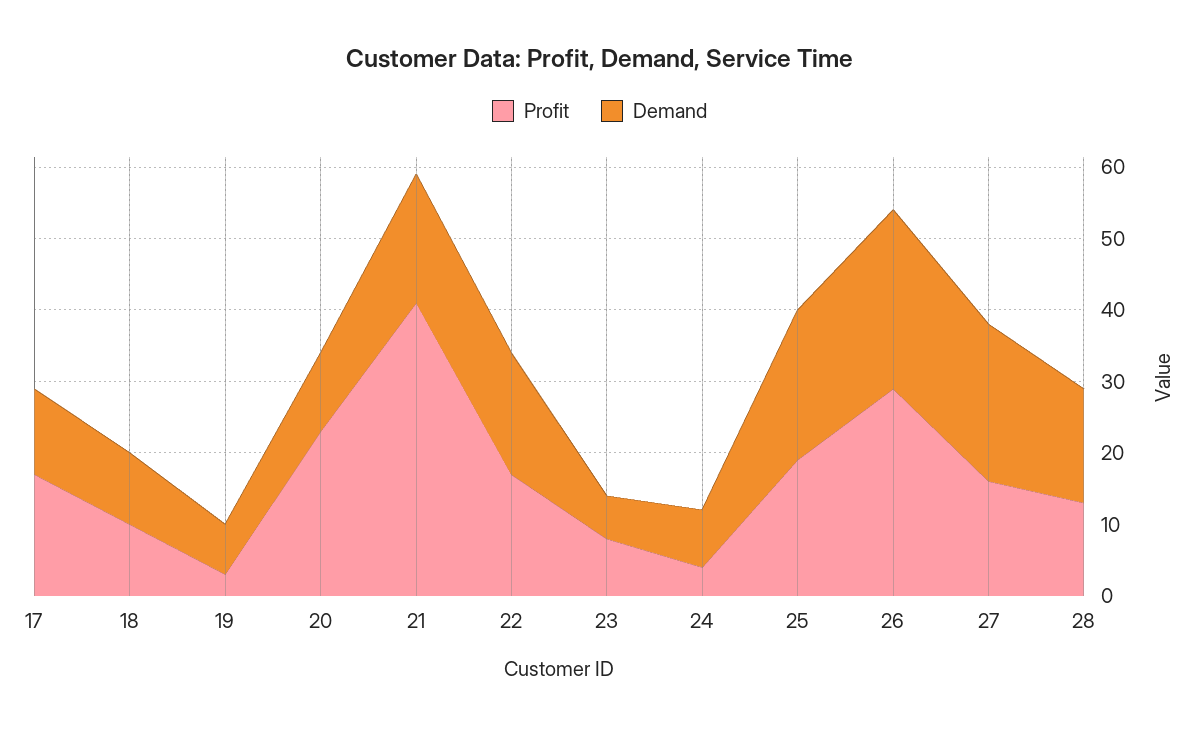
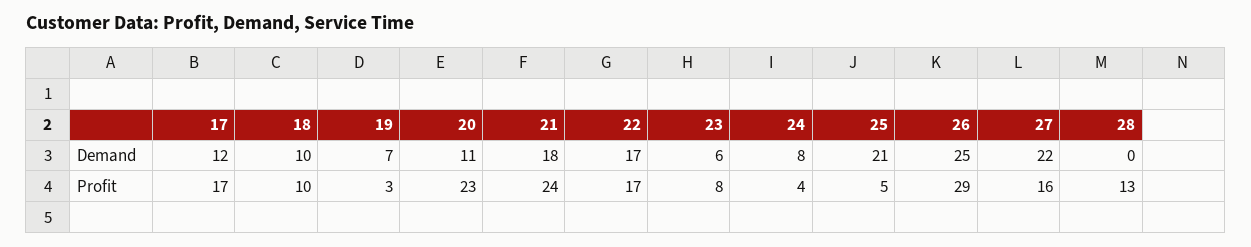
Profit, 21: 40 -> 24
Profit, 25: 20 -> 5
Demand, 28: 15 -> 0

